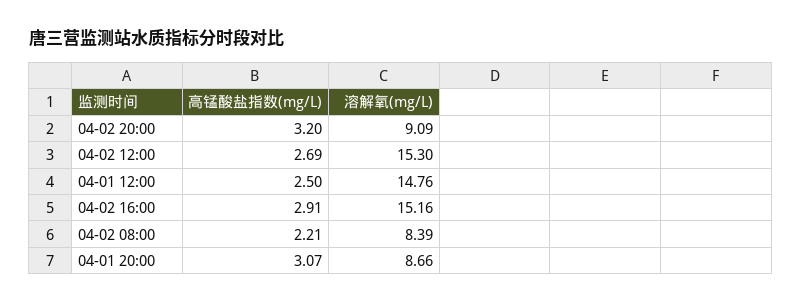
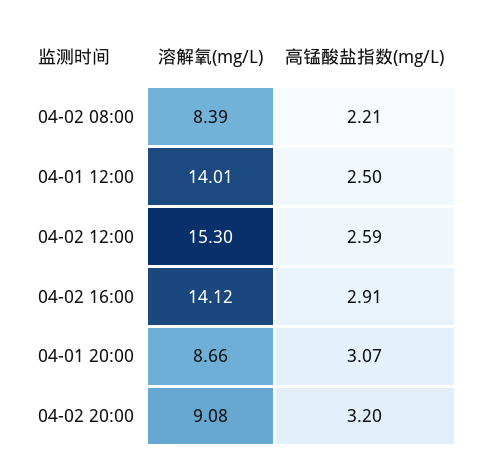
溶解氧(mg/L), 04-02 20:00: 9.09 -> 9.08
高锰酸盐指数(mg/L), 04-02 12:00: 2.69 -> 2.59
溶解氧(mg/L), 04-01 12:00: 14.76 -> 14.01
溶解氧(mg/L), 04-02 16:00: 15.16 -> 14.12

